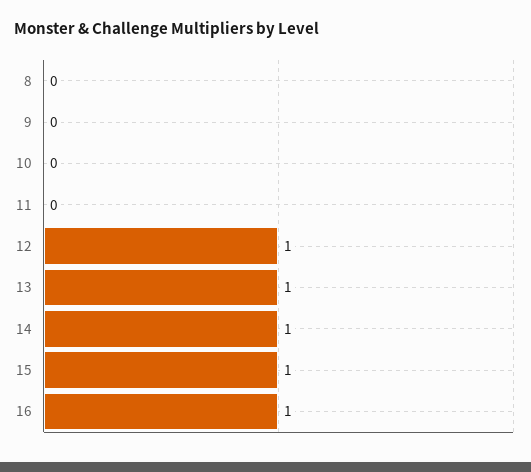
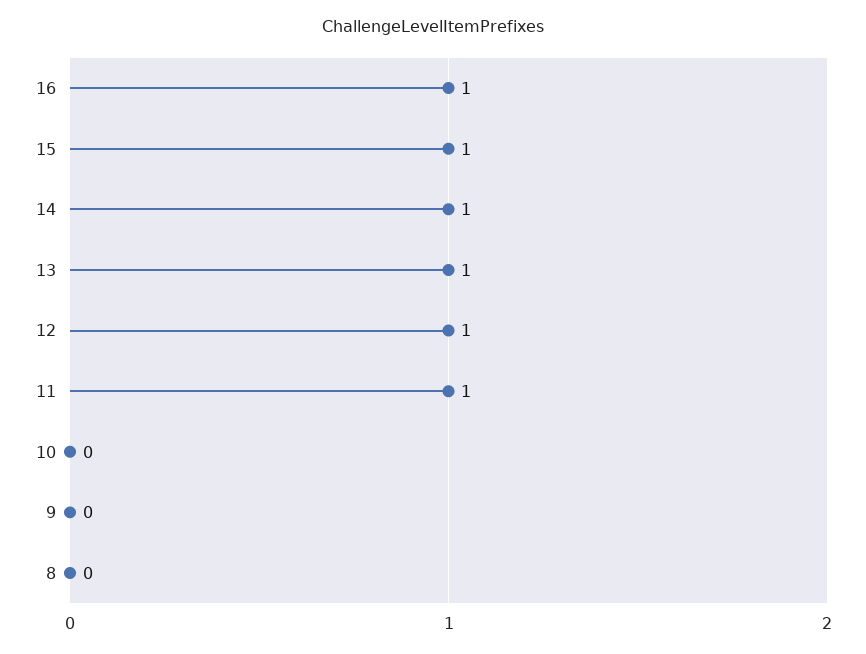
11: 0 -> 1

